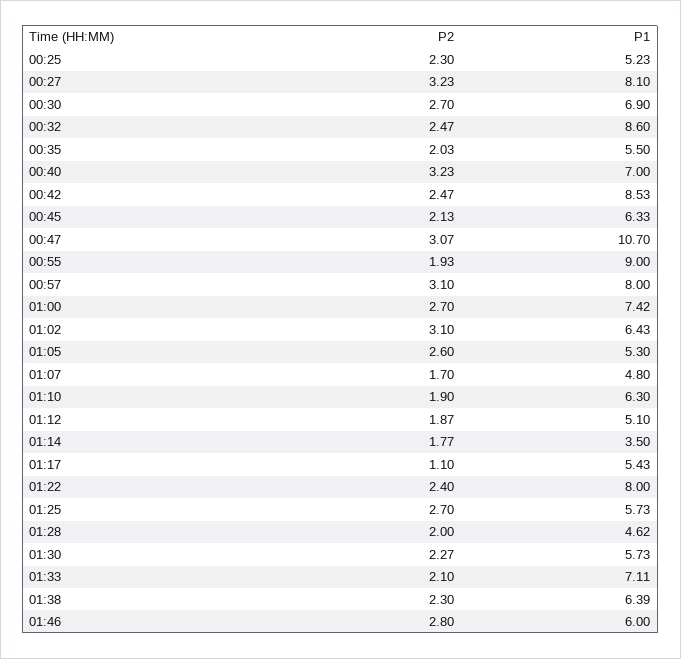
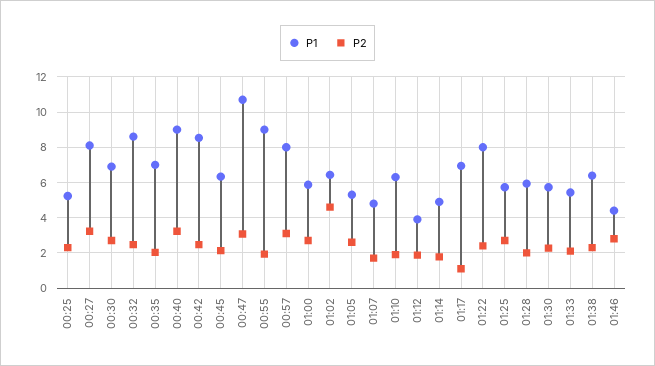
P1, 00:35: 5.5 -> 7
P1, 00:40: 7 -> 9
P1, 01:00: 7.42 -> 6
P2, 01:02: 3.1 -> 4.5
P1, 01:12: 5.1 -> 4
P1, 01:14: 3.5 -> 5
P1, 01:17: 5.43 -> 7
P1, 01:28: 4.62 -> 6
P1, 01:33: 7.11 -> 5.5
P1, 01:46: 6 -> 4.5

